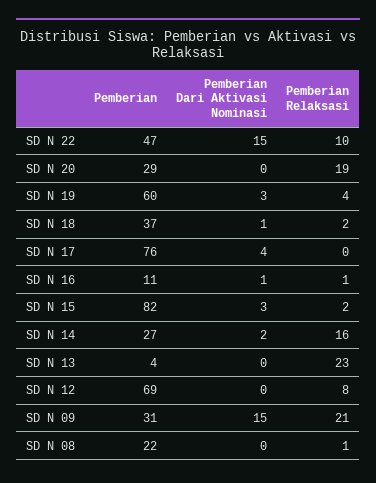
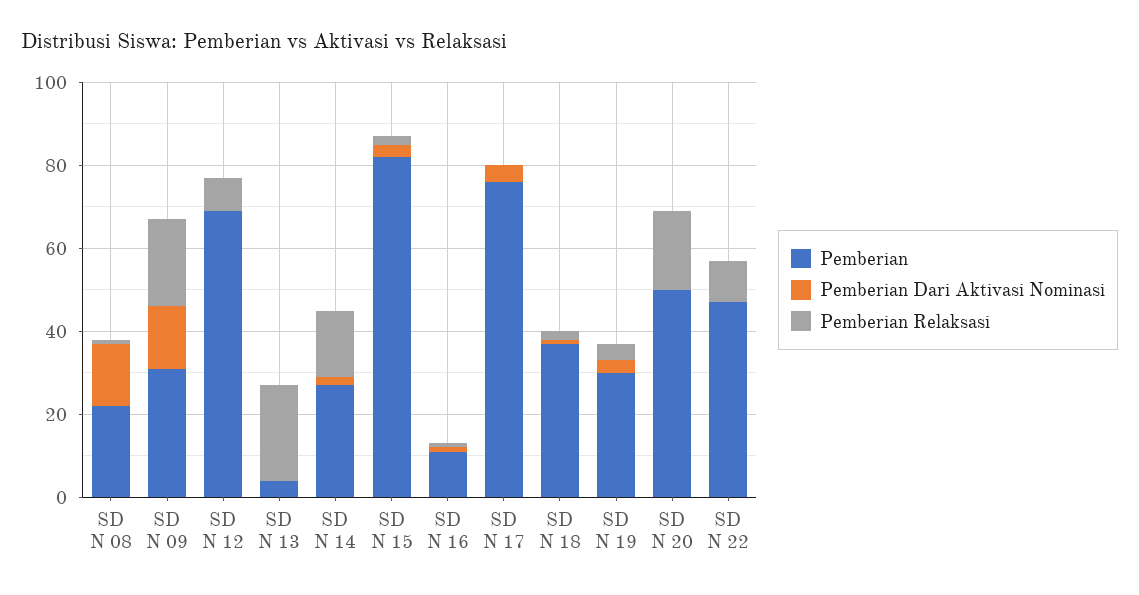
Pemberian Dari Aktivasi Nominasi, SD N 22: 15 -> 0
Pemberian, SD N 20: 29 -> 50
Pemberian, SD N 19: 60 -> 30
Pemberian Dari Aktivasi Nominasi, SD N 08: 0 -> 15

